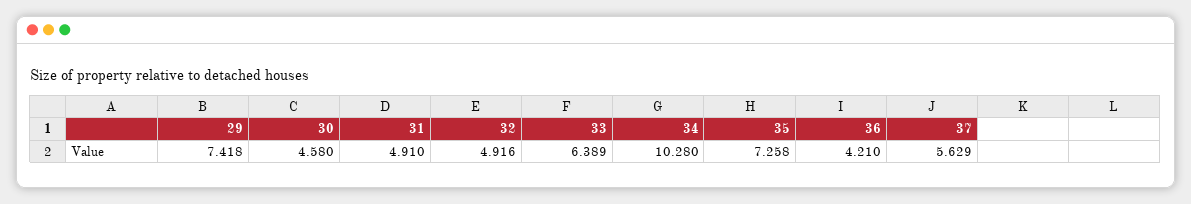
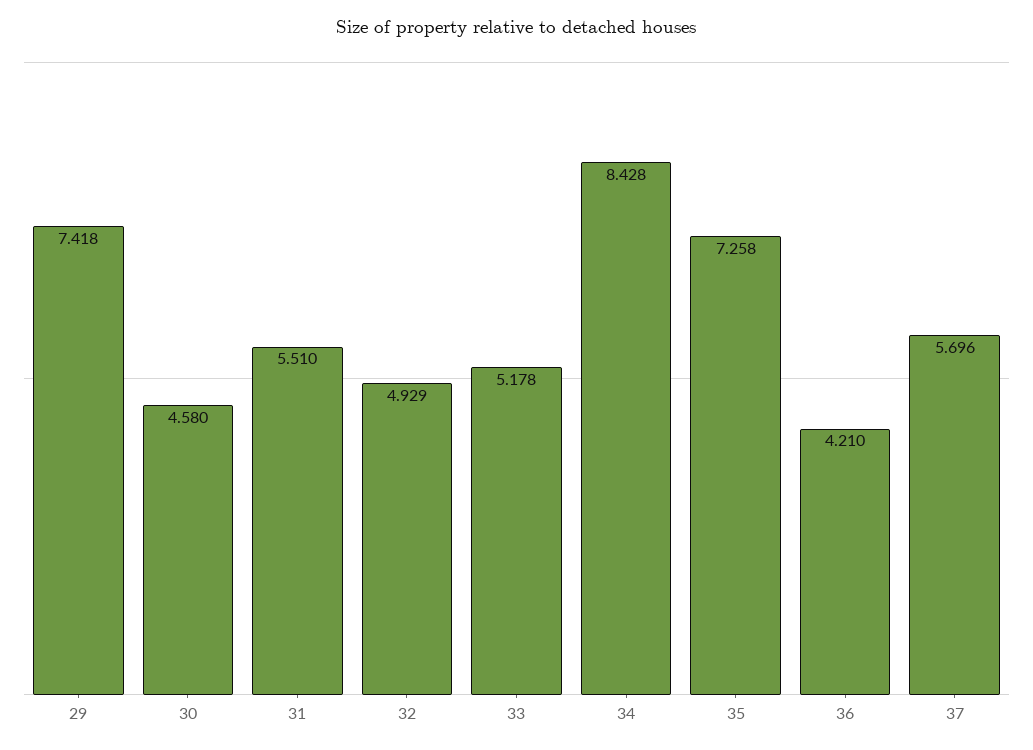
31: 4.91 -> 5.51
32: 4.916 -> 4.929
33: 6.389 -> 5.178
34: 10.28 -> 8.428
37: 5.629 -> 5.696

